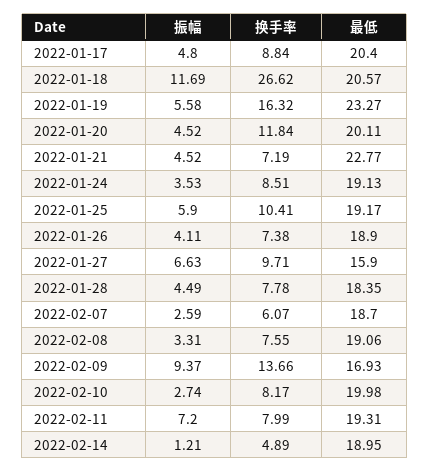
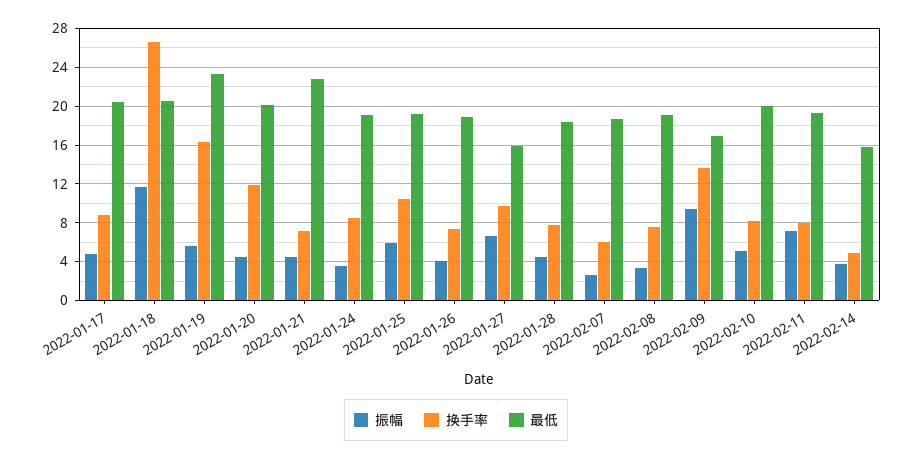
振幅, 2022-02-10: 2.74 -> 5
振幅, 2022-02-14: 1.21 -> 4
最低, 2022-02-14: 18.95 -> 16

